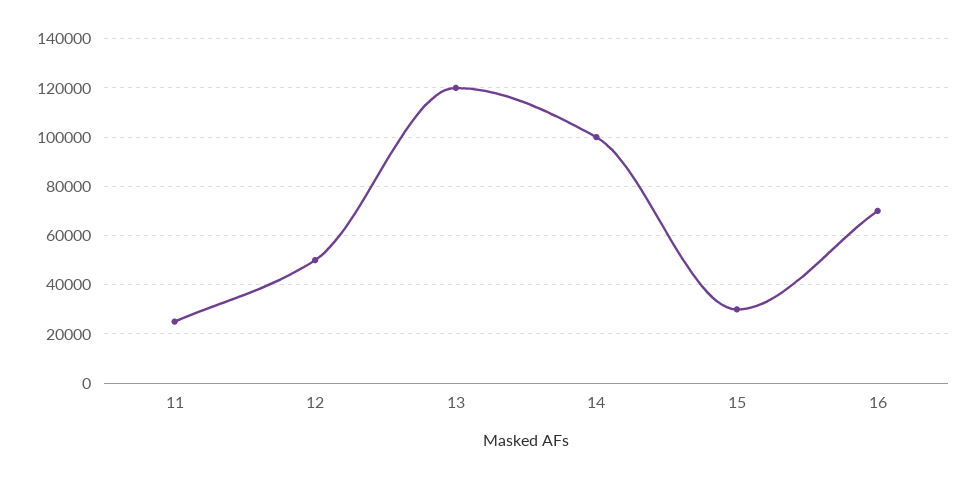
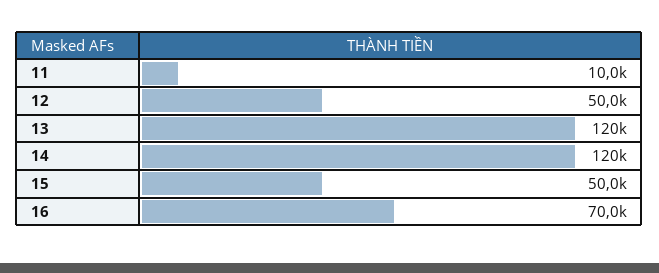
11: 25000 -> 10000
14: 100000 -> 120000
15: 30000 -> 50000

